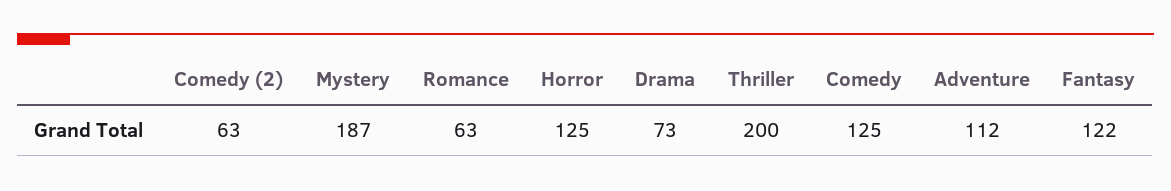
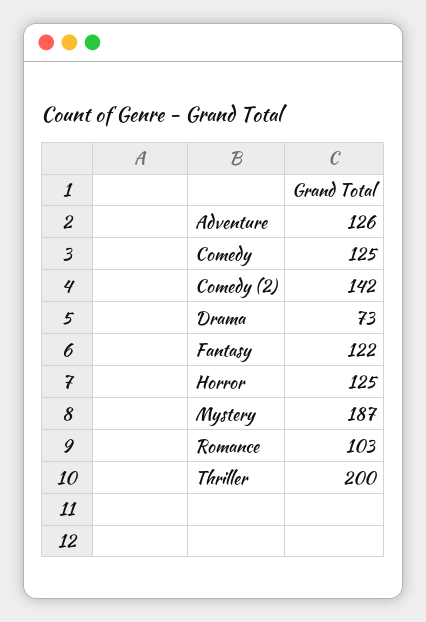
Comedy (2): 63 -> 142
Romance: 63 -> 103
Adventure: 112 -> 126

